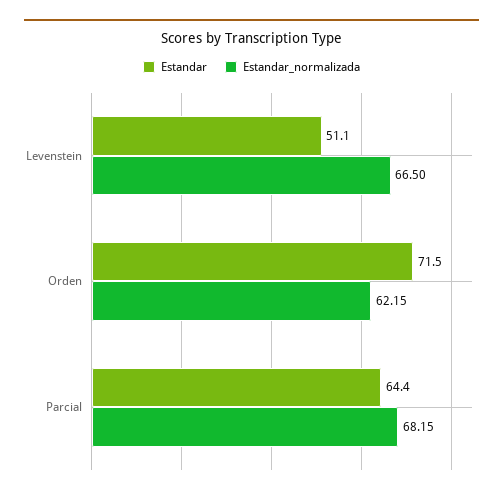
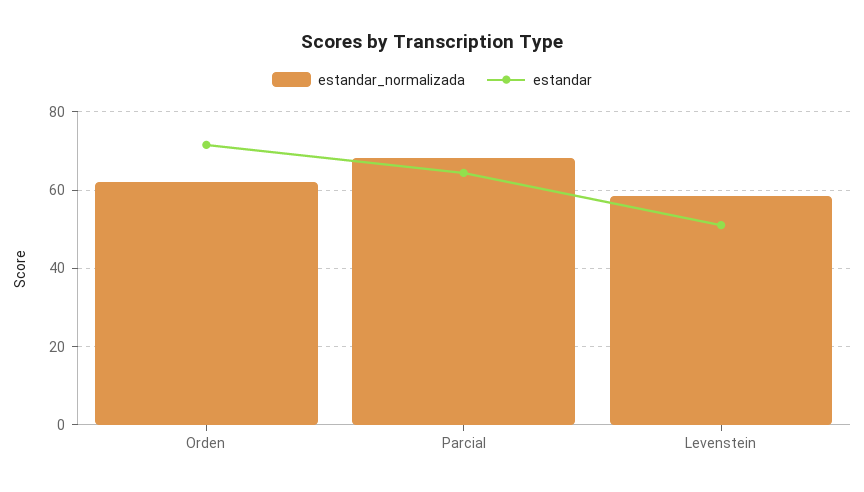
Estandar_normalizada, Levenstein: 66.5 -> 58

